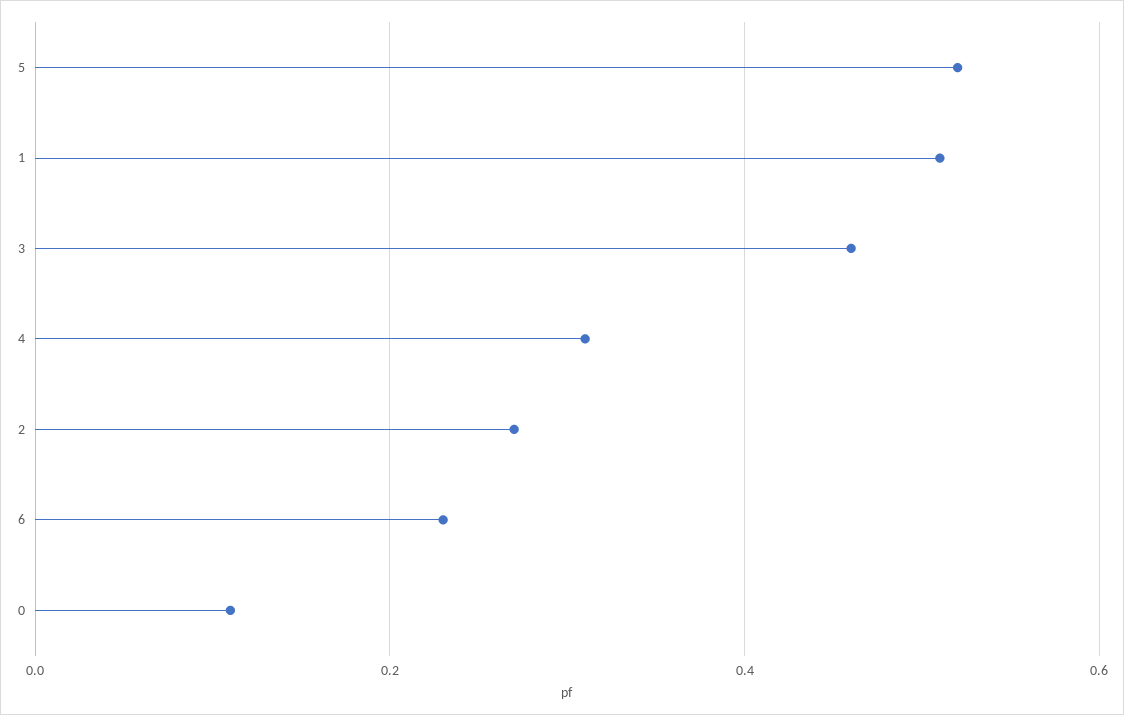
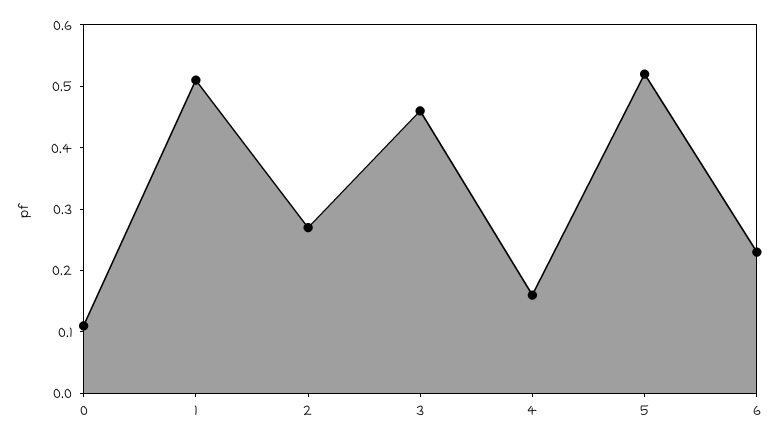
4: 0.3 -> 0.15

